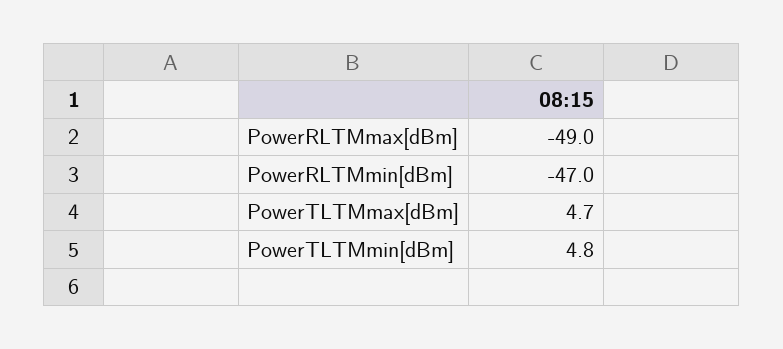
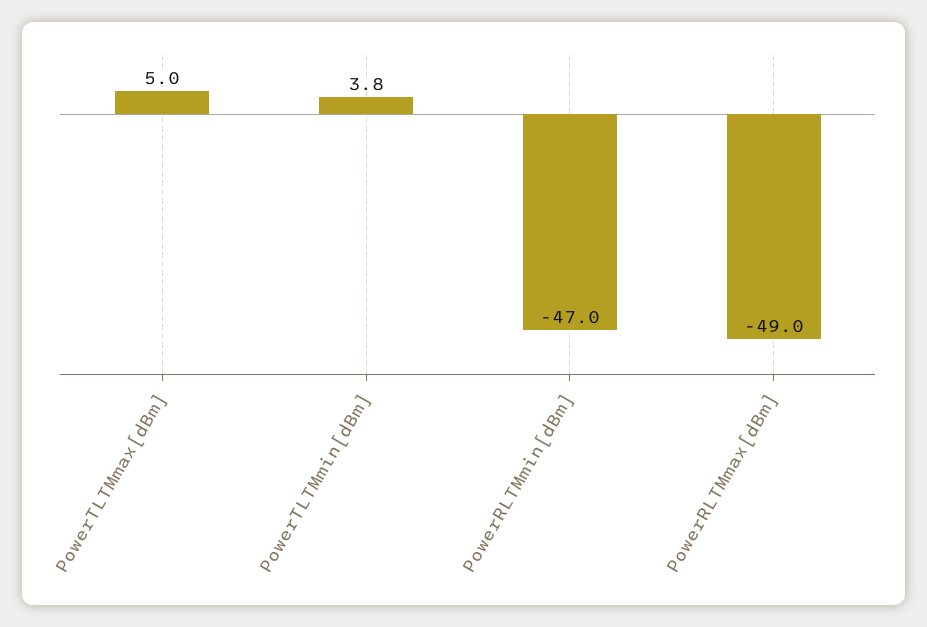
PowerTLTMmax[dBm]: 4.7 -> 5
PowerTLTMmin[dBm]: 4.8 -> 3.8

